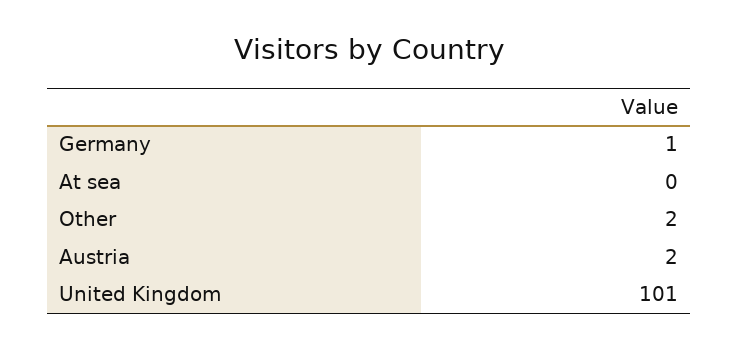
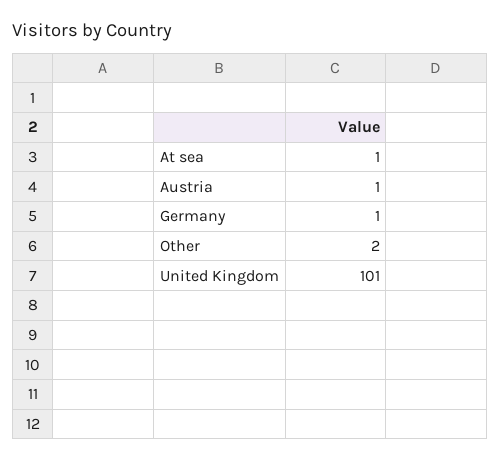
At sea: 0 -> 1
Austria: 2 -> 1

